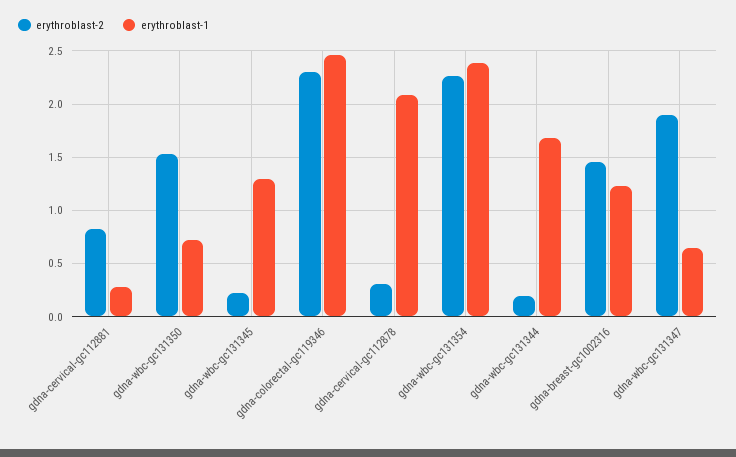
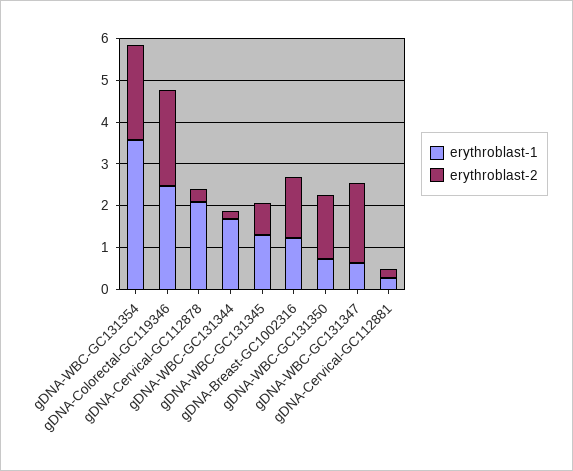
erythroblast-2, gdna-cervical-gc112881: 0.8 -> 0.2
erythroblast-2, gdna-wbc-gc131345: 0.2 -> 0.8
erythroblast-1, gdna-wbc-gc131354: 2.4 -> 3.6

